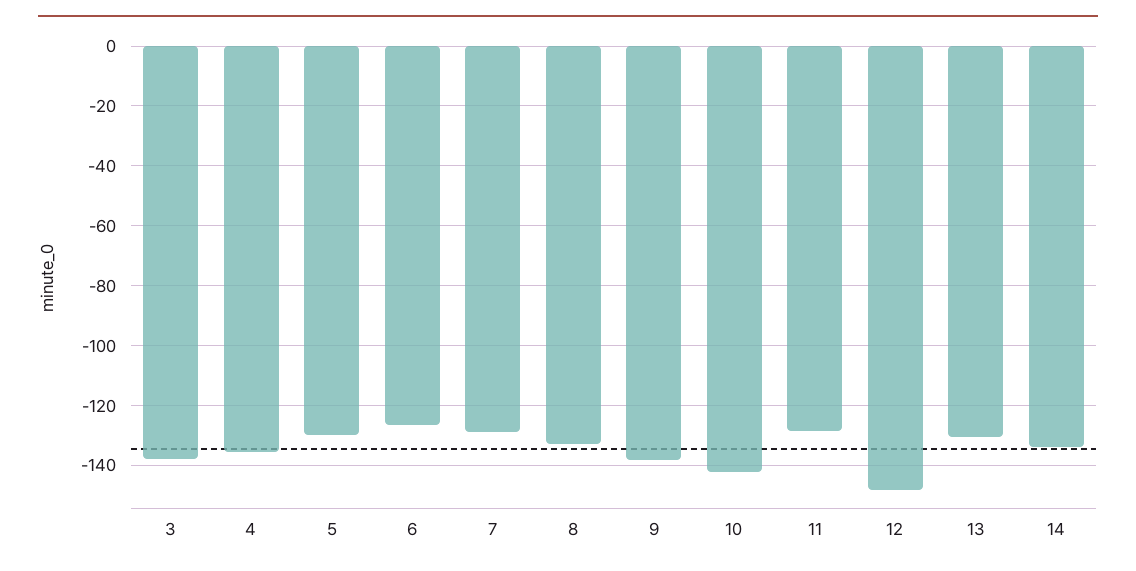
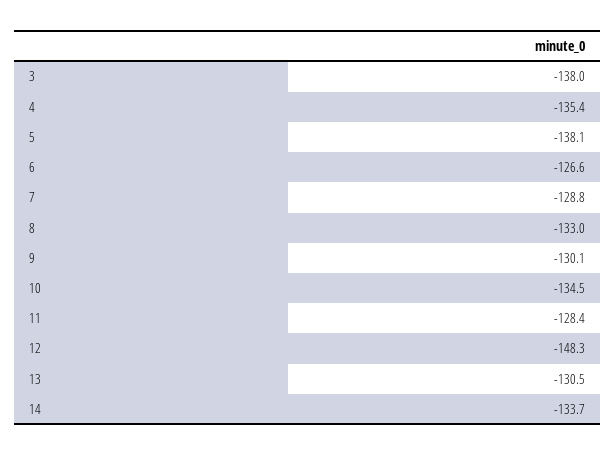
5: -130 -> -138.1
9: -137.5 -> -130.1
10: -142.5 -> -134.5

